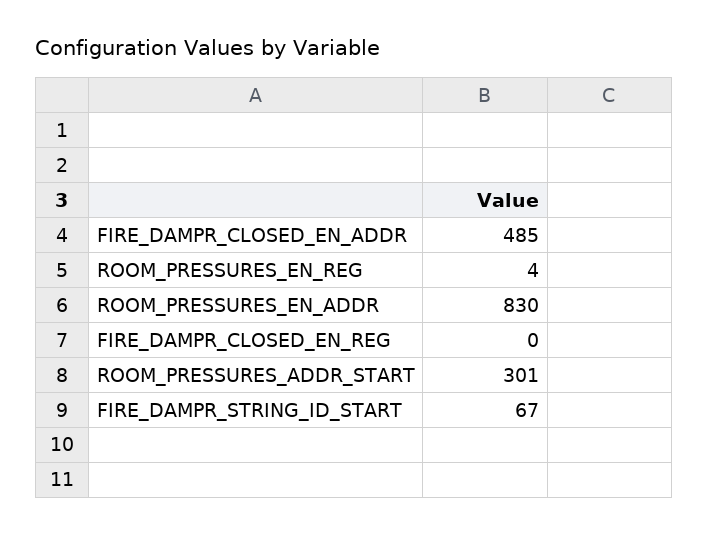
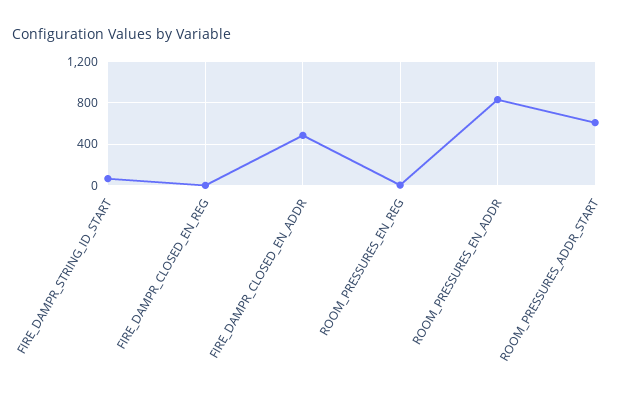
ROOM_PRESSURES_ADDR_START: 301 -> 600

